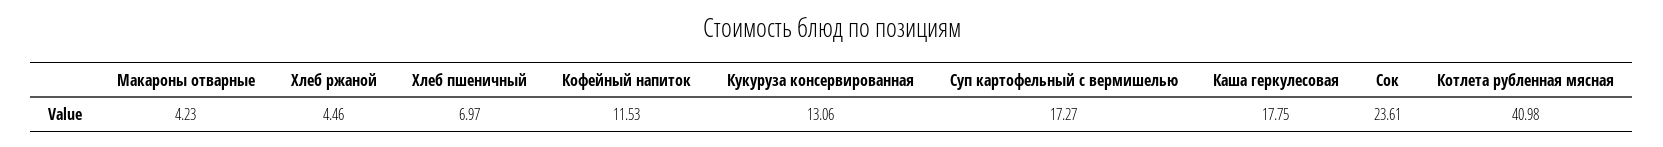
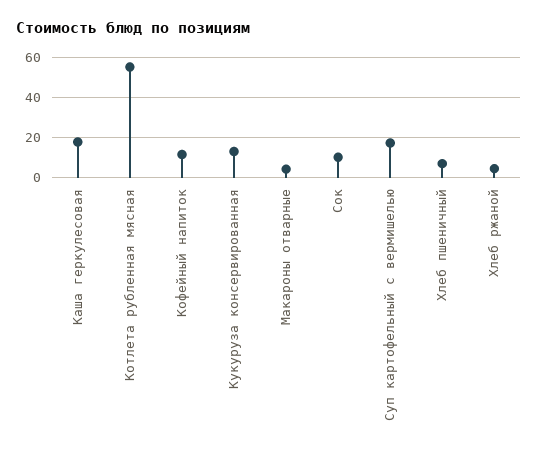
Сок: 23.61 -> 10
Котлета рубленная мясная: 40.98 -> 55

